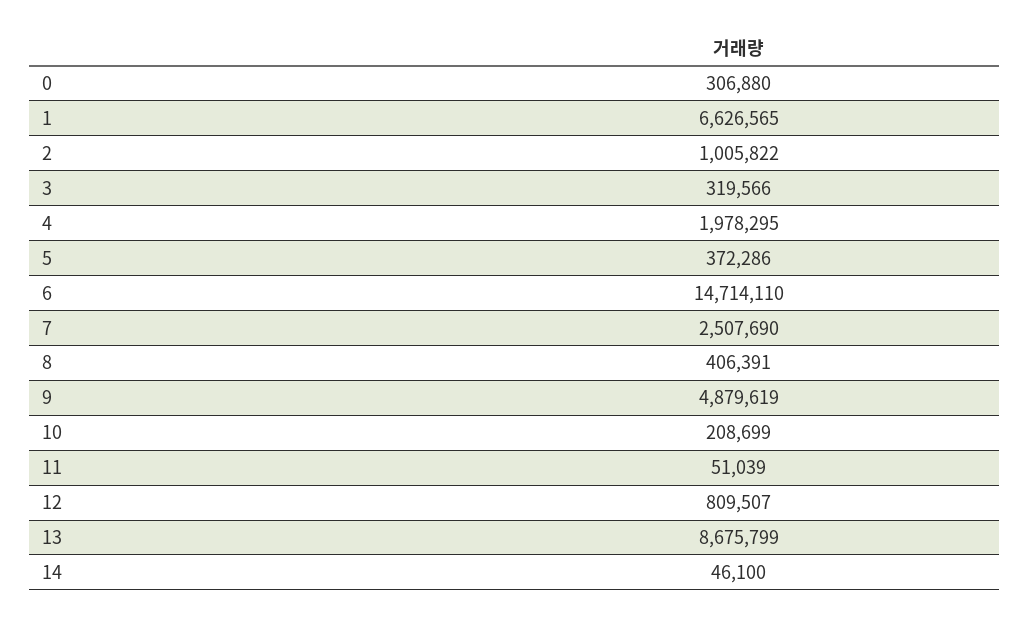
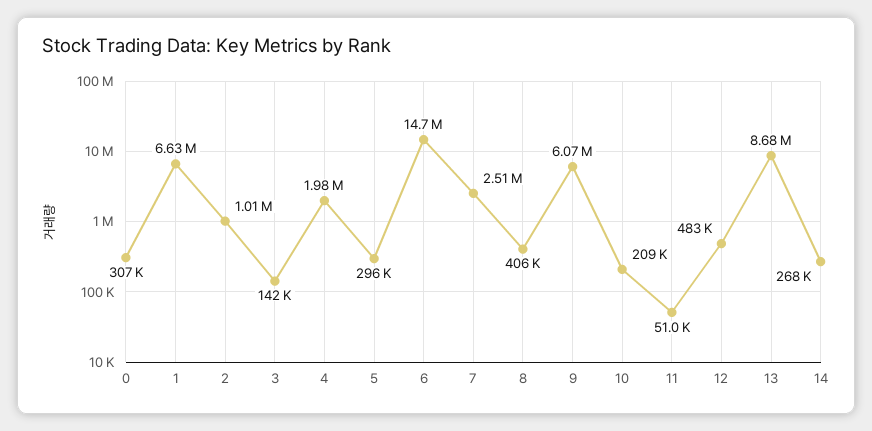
3: 319566 -> 142000
5: 372286 -> 296000
9: 4879619 -> 6070000
12: 809507 -> 483000
14: 46100 -> 268000

